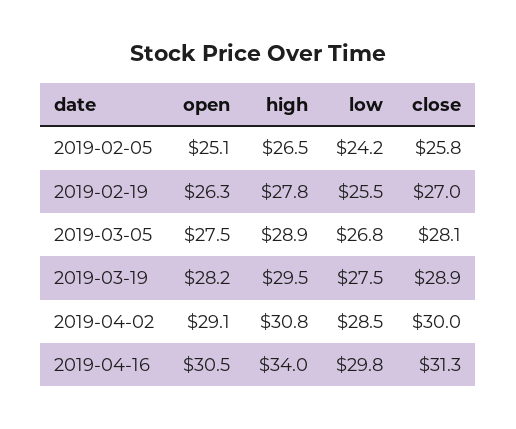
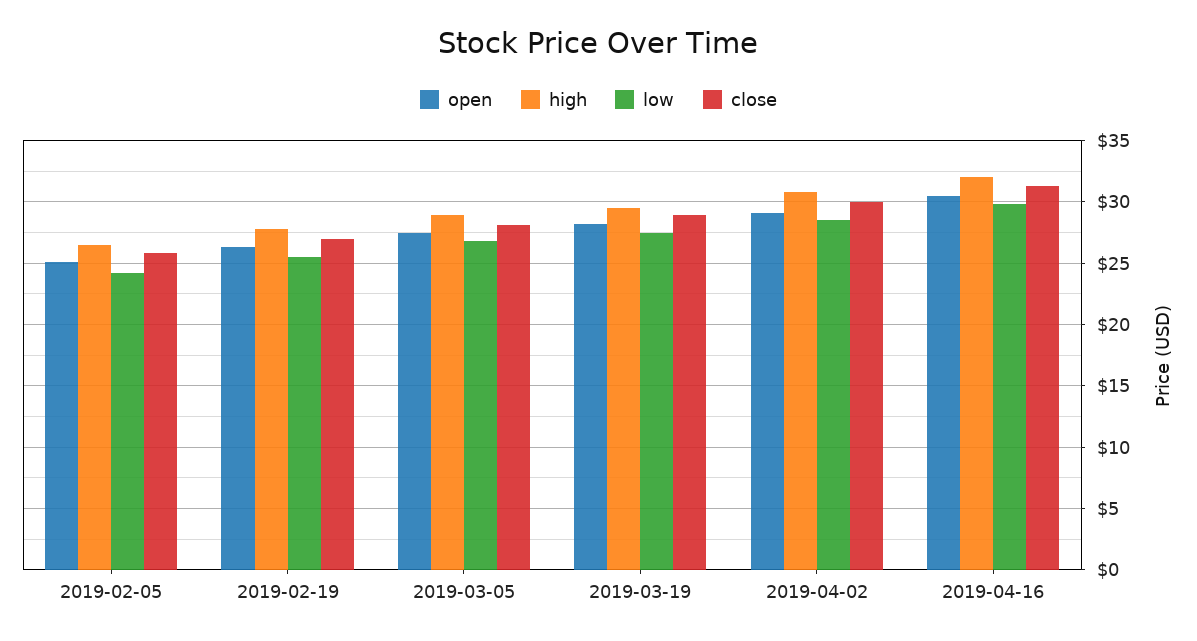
high, 2019-04-16: 34 -> 32

